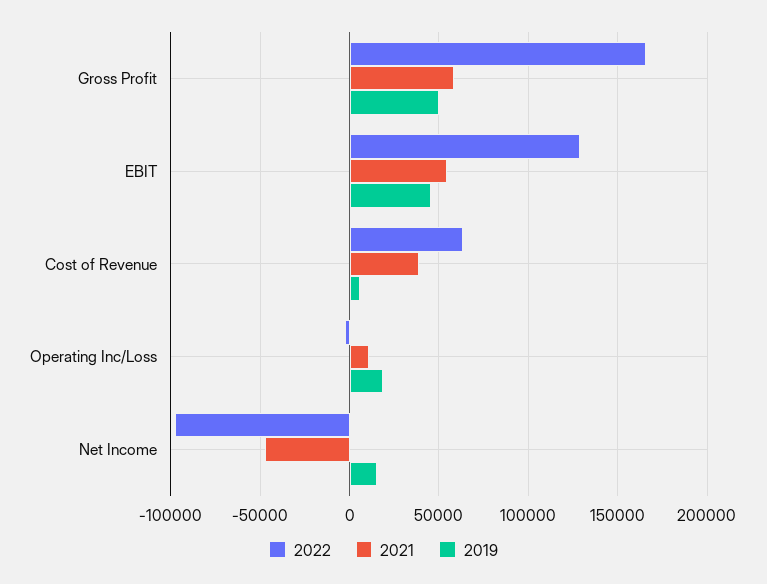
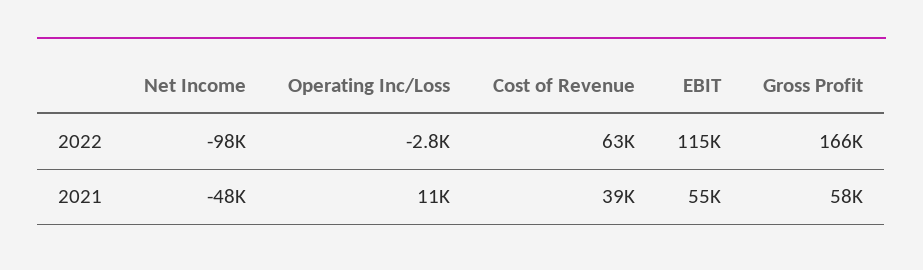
2019, Gross Profit: 50000 -> none
2022, EBIT: 130000 -> 115000
2019, EBIT: 45000 -> none
2019, Cost of Revenue: 5000 -> none
2019, Operating Inc/Loss: 20000 -> none
2019, Net Income: 15000 -> none

